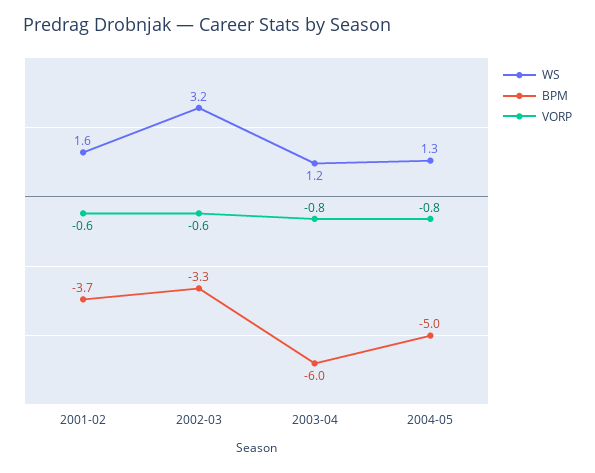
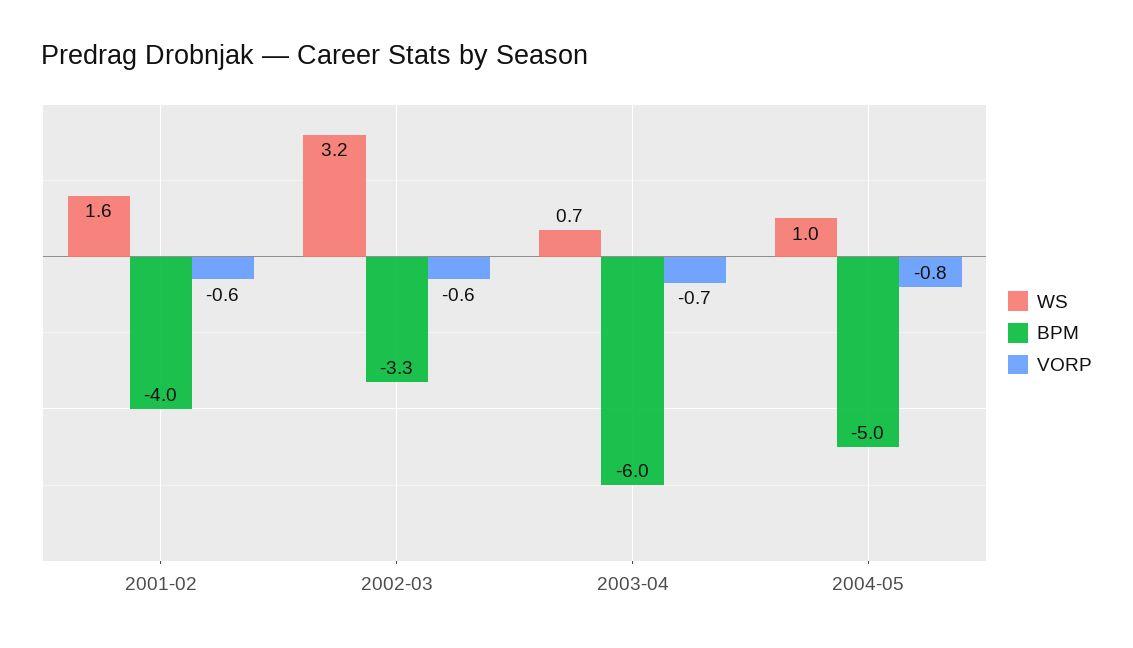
BPM, 2001-02: -3.7 -> -4
WS, 2003-04: 1.2 -> 0.7
VORP, 2003-04: -0.8 -> -0.7
WS, 2004-05: 1.3 -> 1

